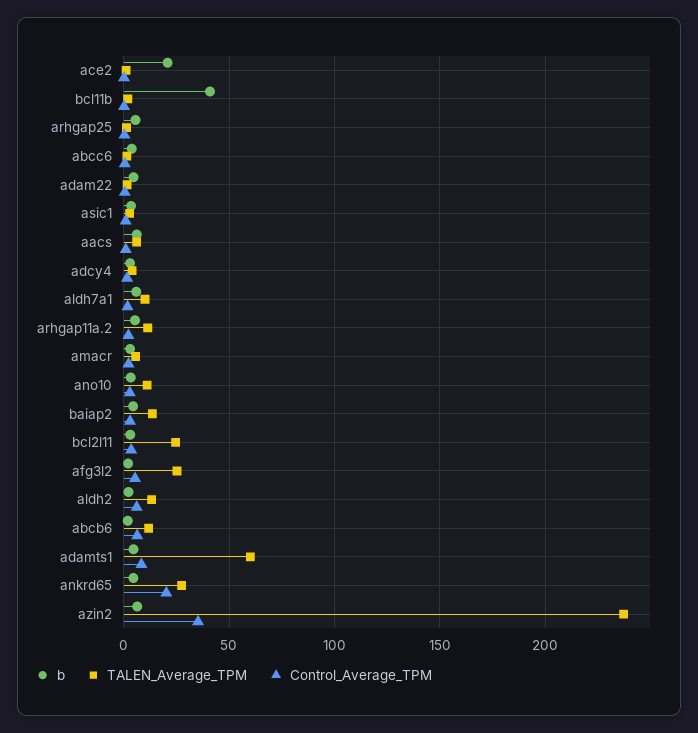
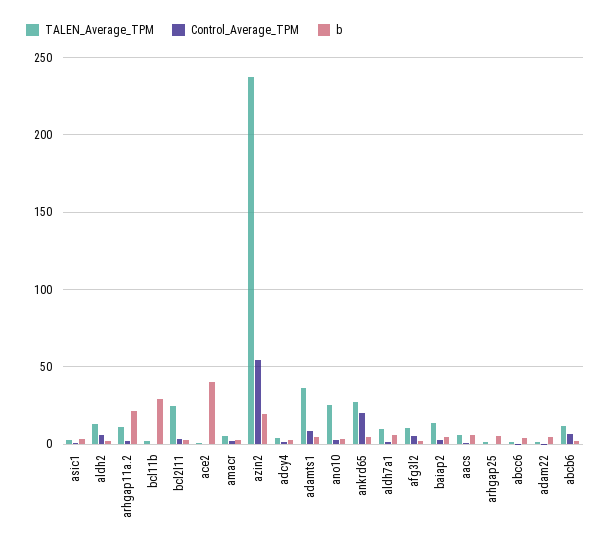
b, ace2: 20 -> 40
b, bcl11b: 40 -> 30
b, arhgap11a.2: 5 -> 20
TALEN_Average_TPM, ano10: 10 -> 25
TALEN_Average_TPM, afg3l2: 25 -> 10
TALEN_Average_TPM, adamts1: 60 -> 35
b, azin2: 5 -> 20
Control_Average_TPM, azin2: 35 -> 55

